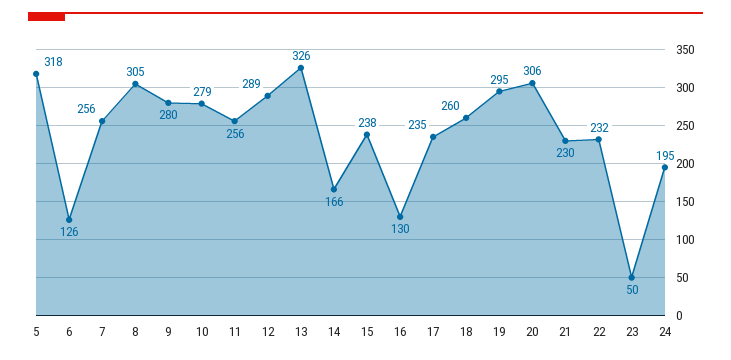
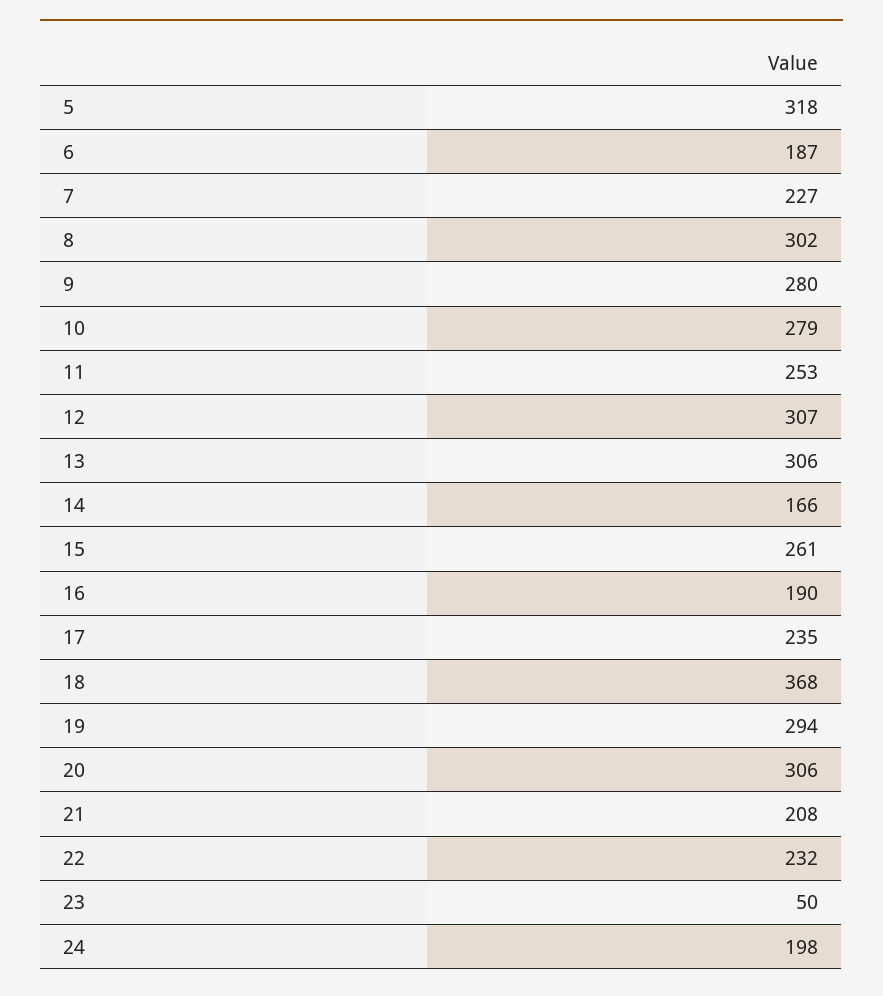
6: 126 -> 187
7: 256 -> 227
8: 305 -> 302
11: 256 -> 253
12: 289 -> 307
13: 326 -> 306
15: 238 -> 261
16: 130 -> 190
18: 260 -> 368
19: 295 -> 294
21: 230 -> 208
24: 195 -> 198

